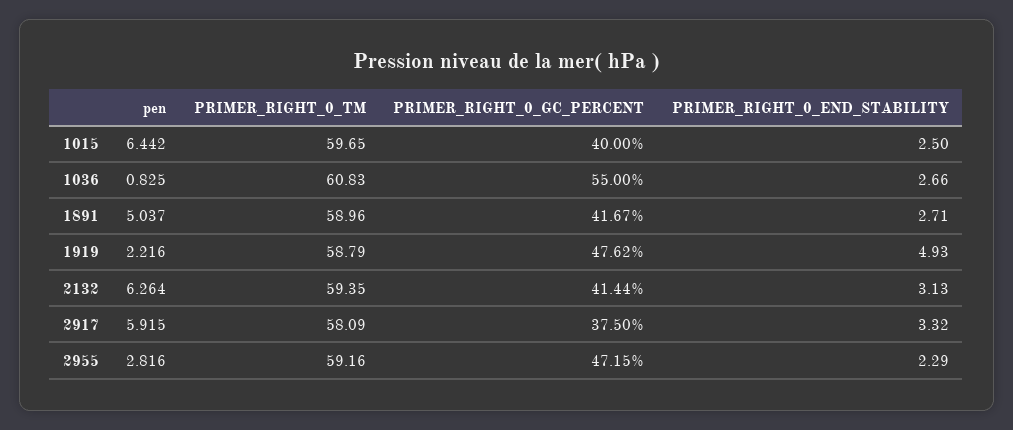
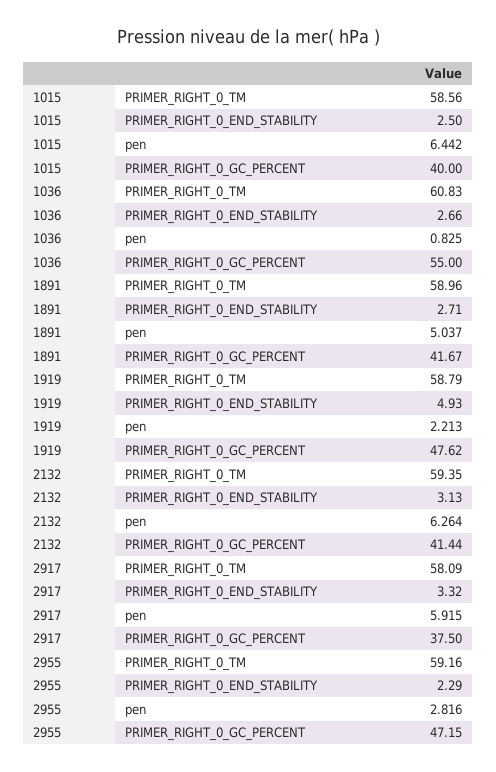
PRIMER_RIGHT_0_TM, 1015: 59.65 -> 58.56
pen, 1919: 2.216 -> 2.213

